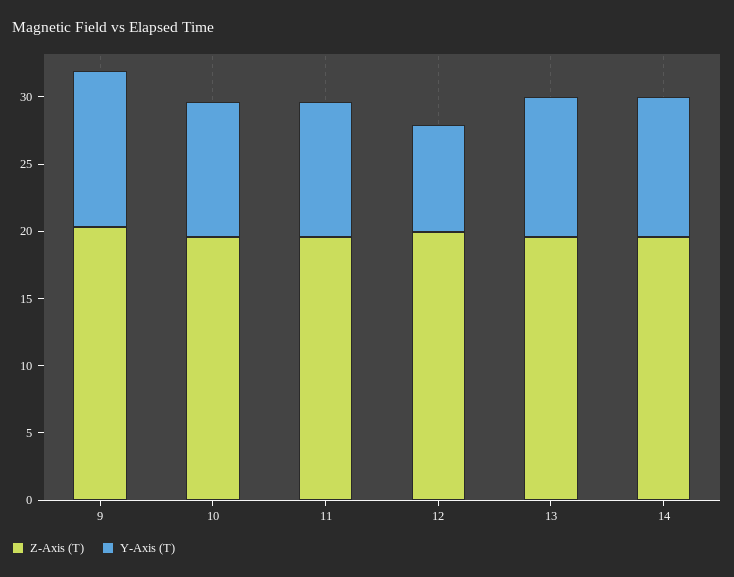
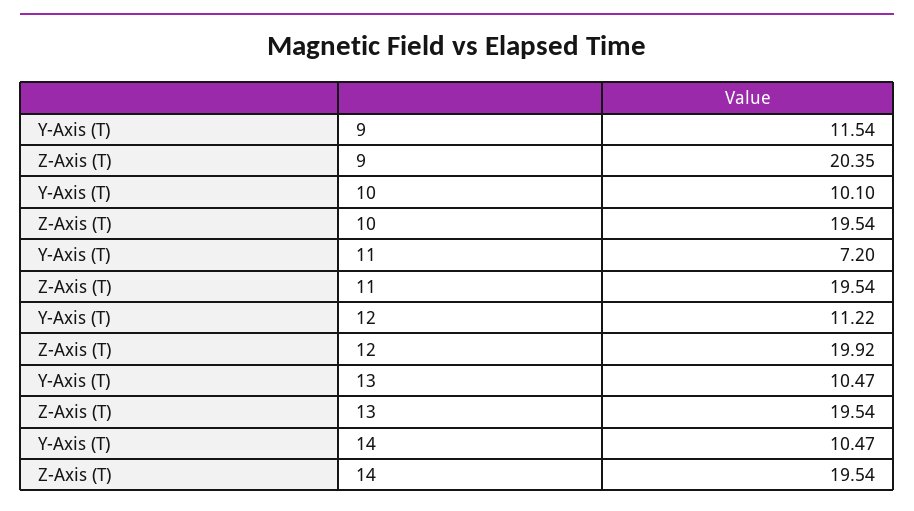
Y-Axis (T), 11: 10 -> 7.2
Y-Axis (T), 12: 8 -> 11.22

